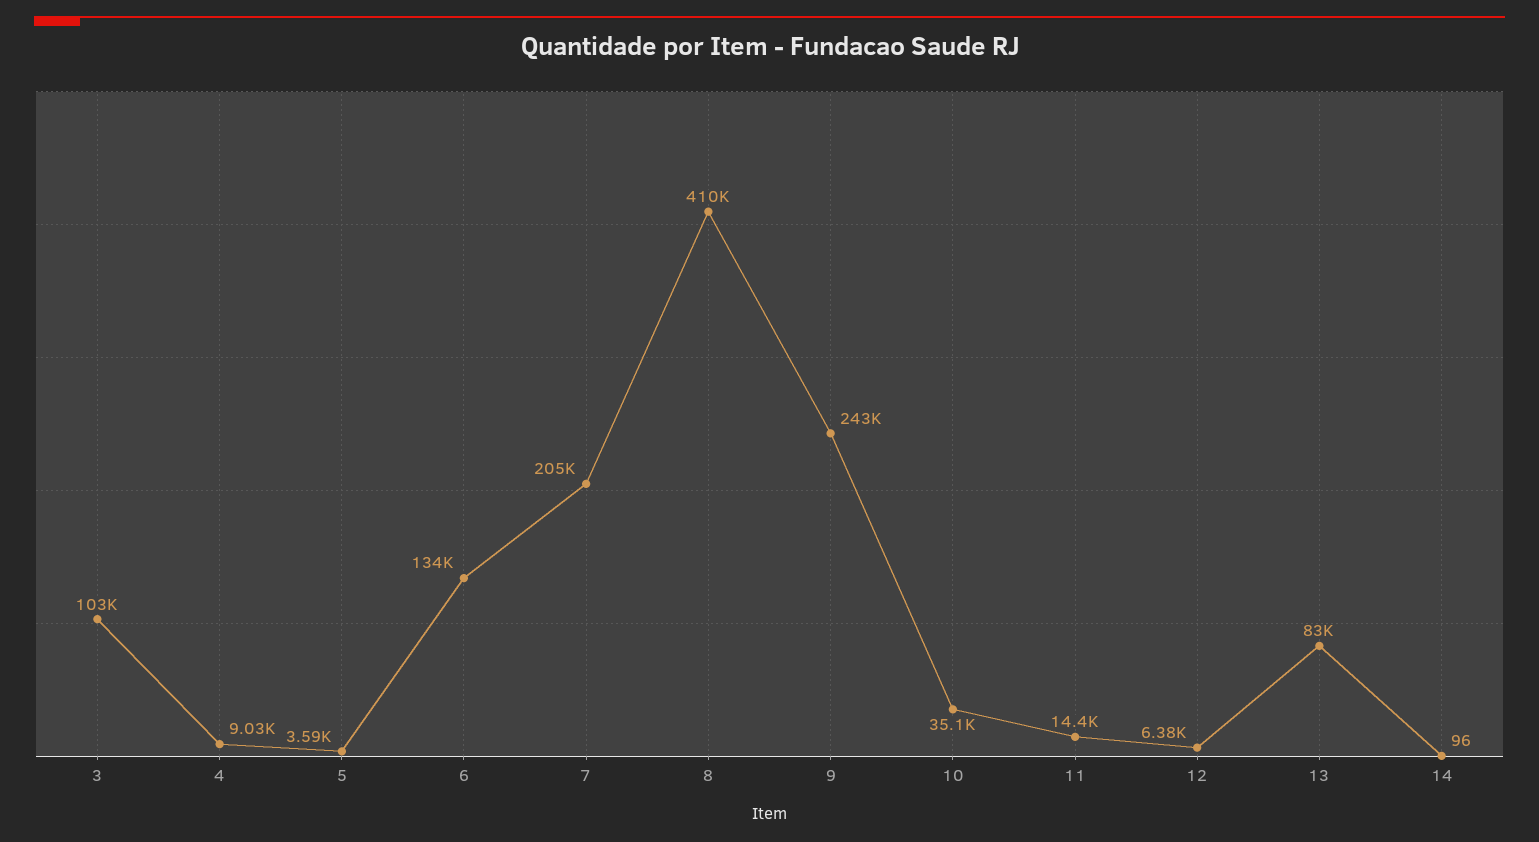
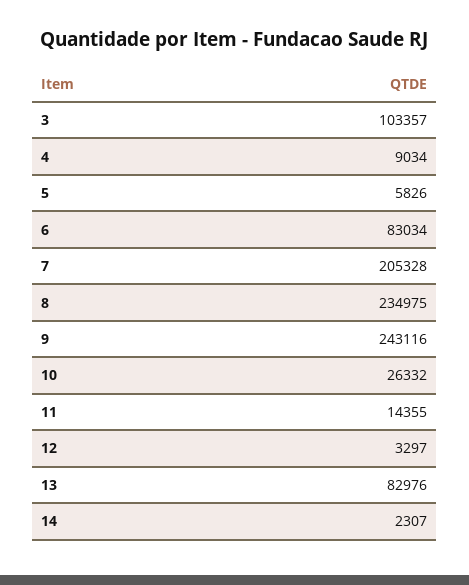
5: 3590 -> 5826
6: 134000 -> 83034
8: 410000 -> 234975
10: 35100 -> 26332
12: 6380 -> 3297
14: 96 -> 2307

